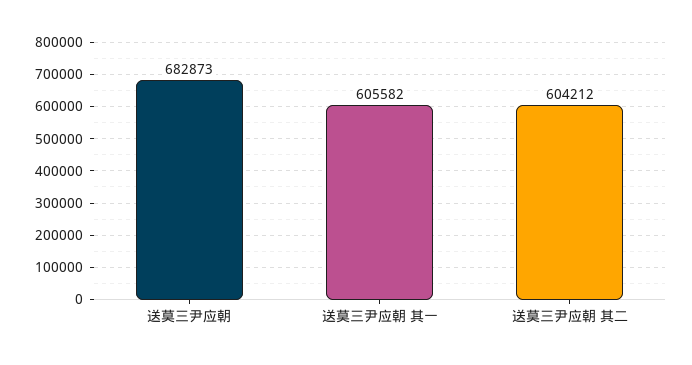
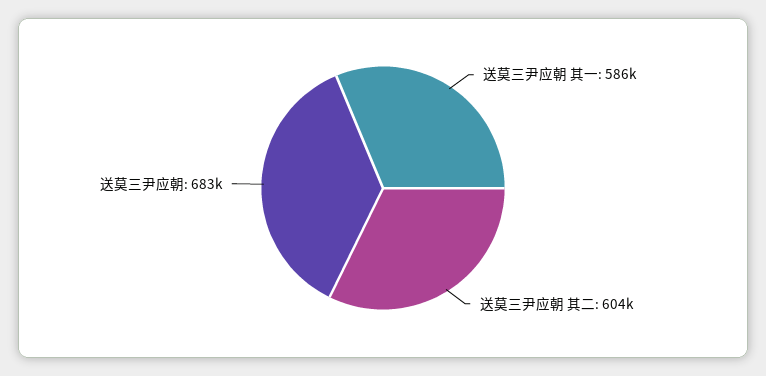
送莫三尹应朝 其一: 605582 -> 586000

